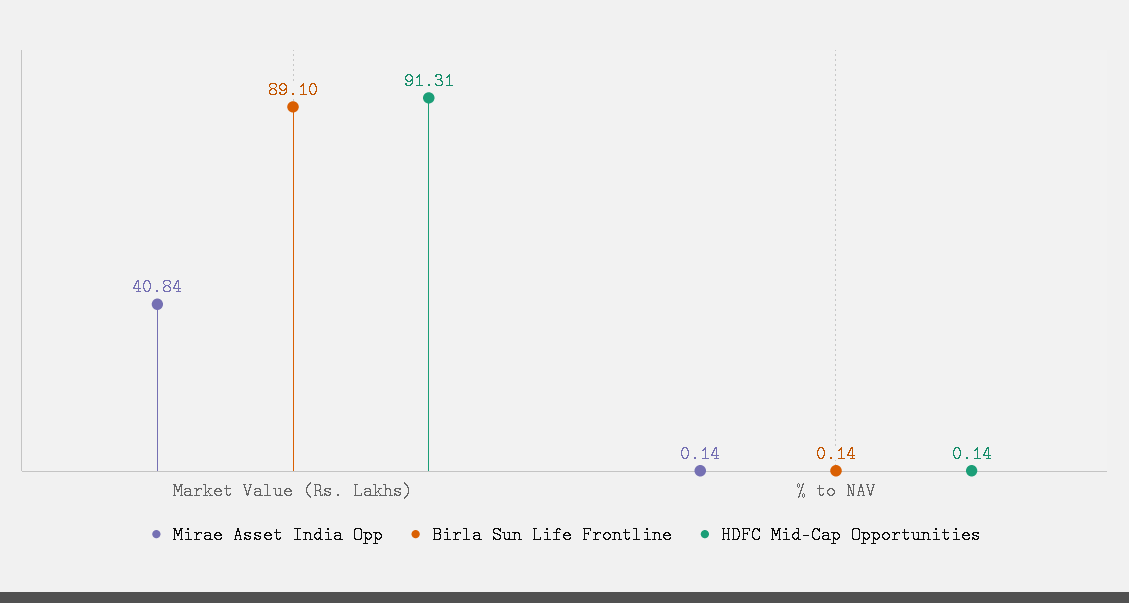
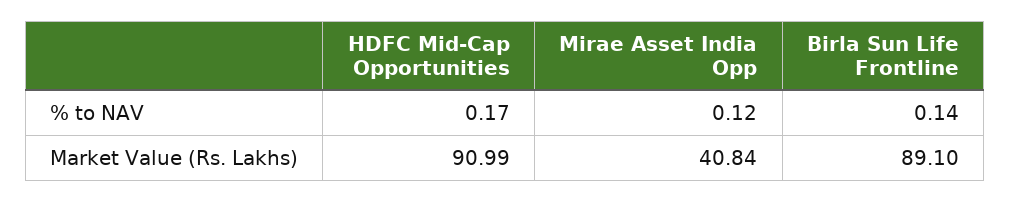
HDFC Mid-Cap Opportunities, Market Value (Rs. Lakhs): 91.31 -> 90.99
Mirae Asset India Opp, % to NAV: 0.14 -> 0.12
HDFC Mid-Cap Opportunities, % to NAV: 0.14 -> 0.17

